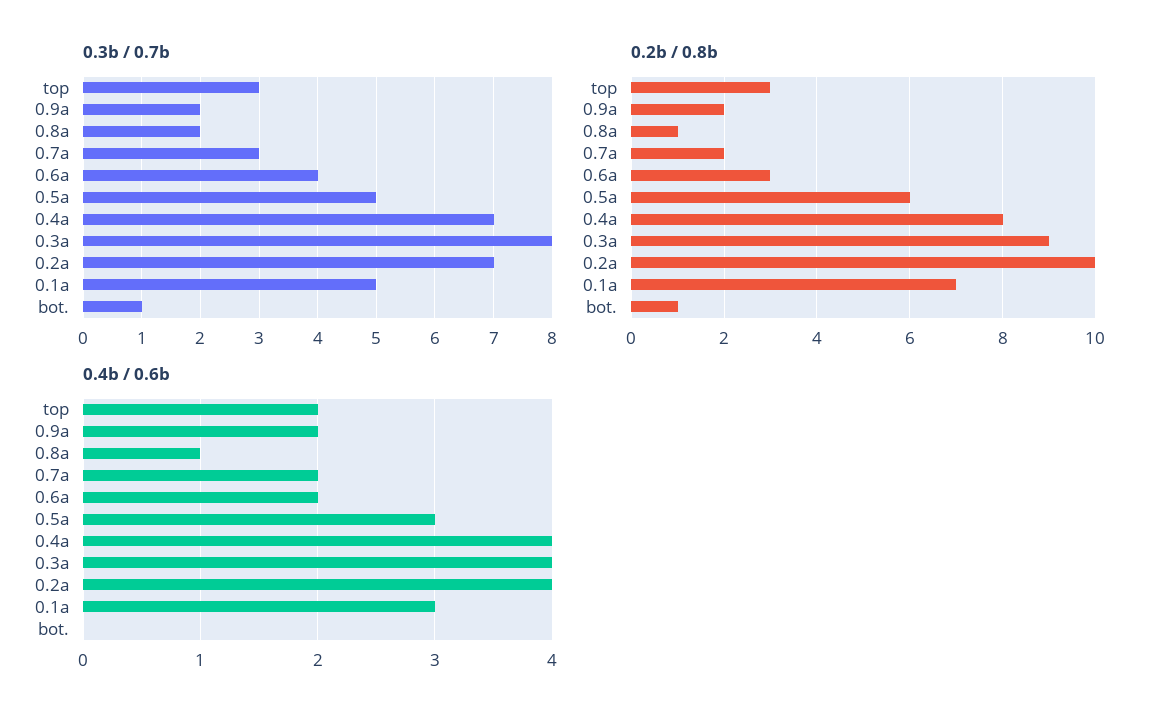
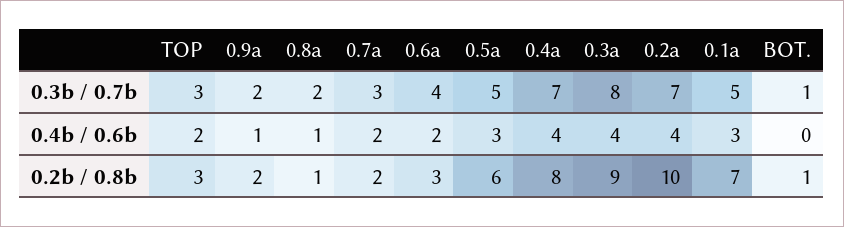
0.4b / 0.6b, 0.9a: 2 -> 1

